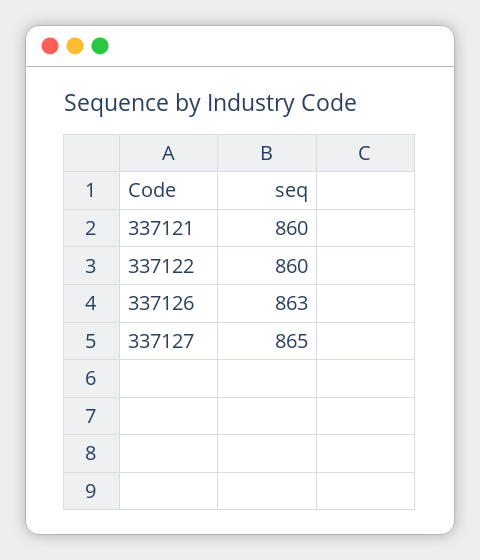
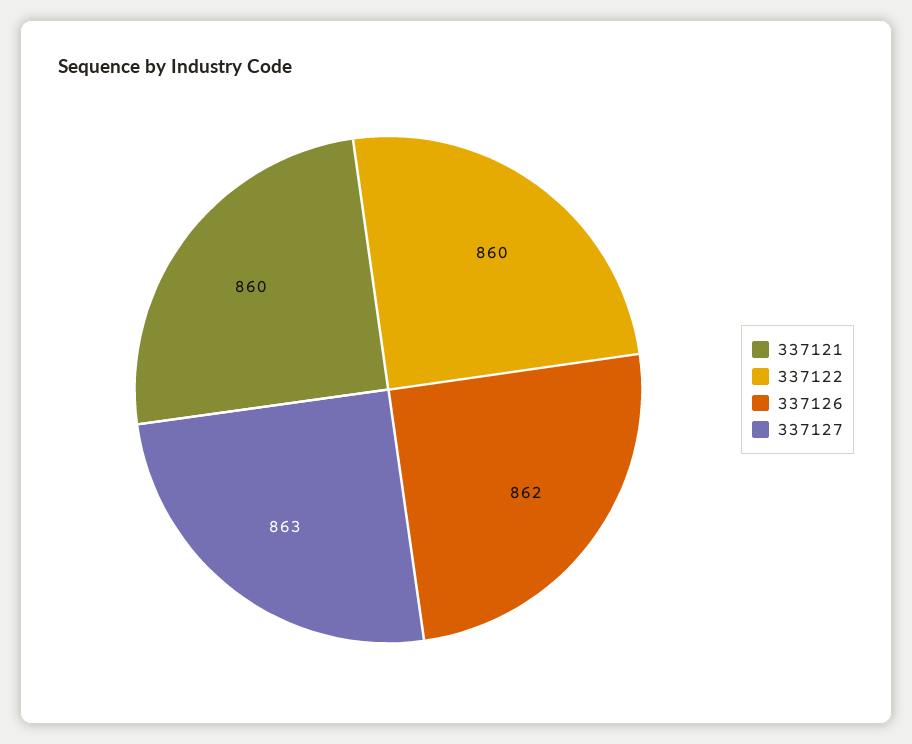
337126: 863 -> 862
337127: 865 -> 863

